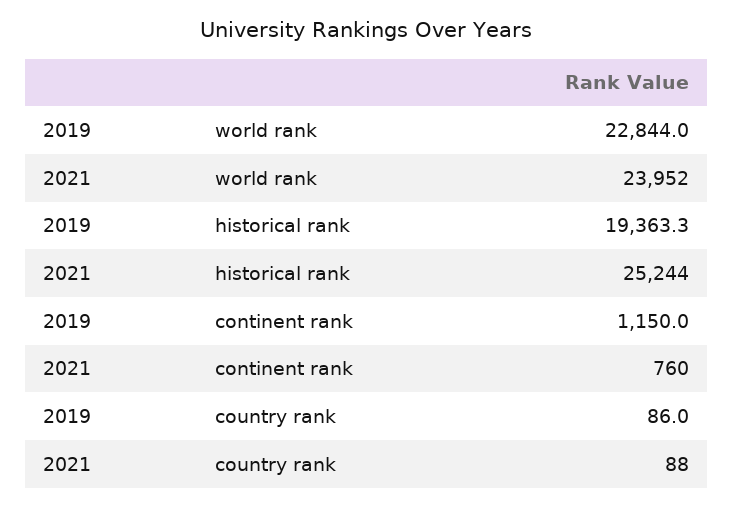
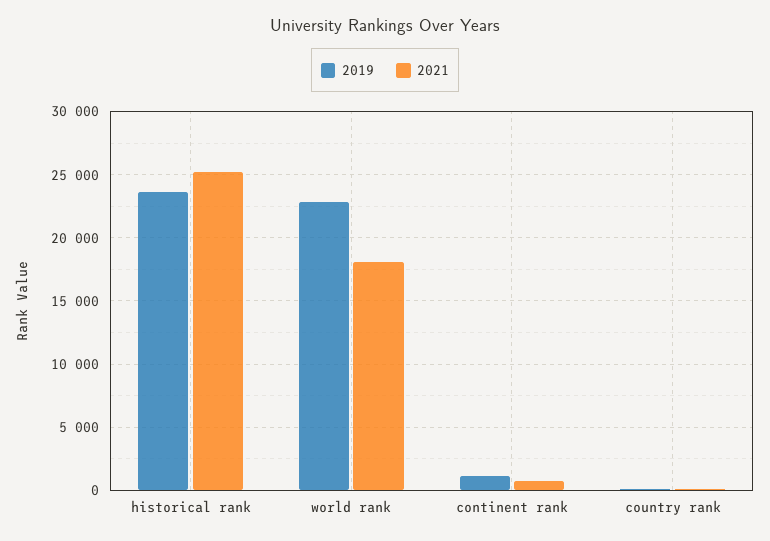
2021, world rank: 23952 -> 18000
2019, historical rank: 19363.3 -> 23500

